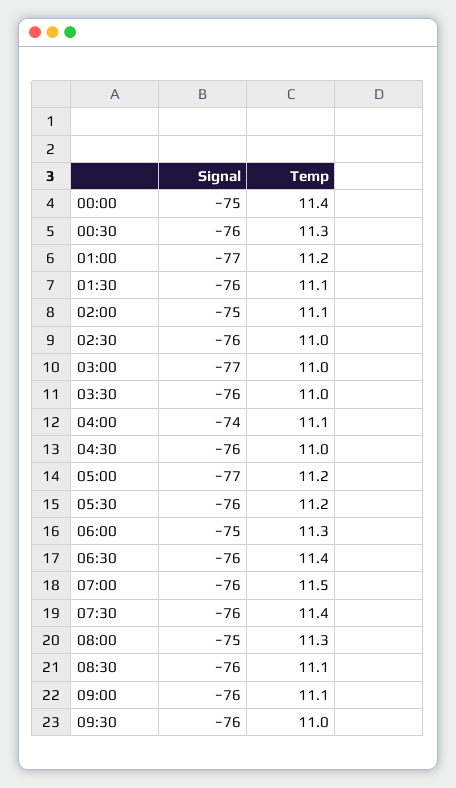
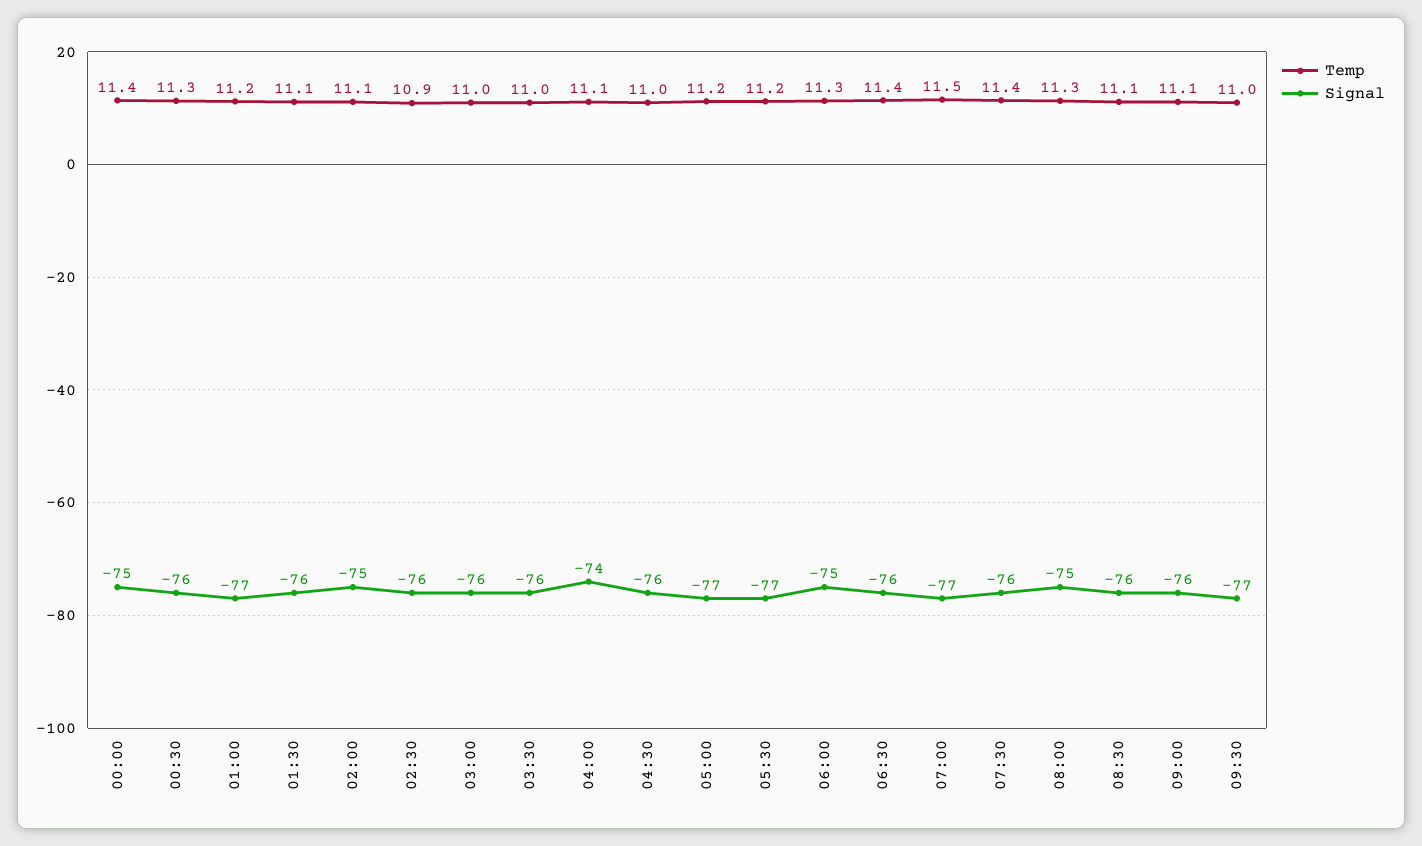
Temp, 02:30: 11 -> 10.9
Signal, 03:00: -77 -> -76
Signal, 05:30: -76 -> -77
Signal, 07:00: -76 -> -77
Signal, 09:30: -76 -> -77

